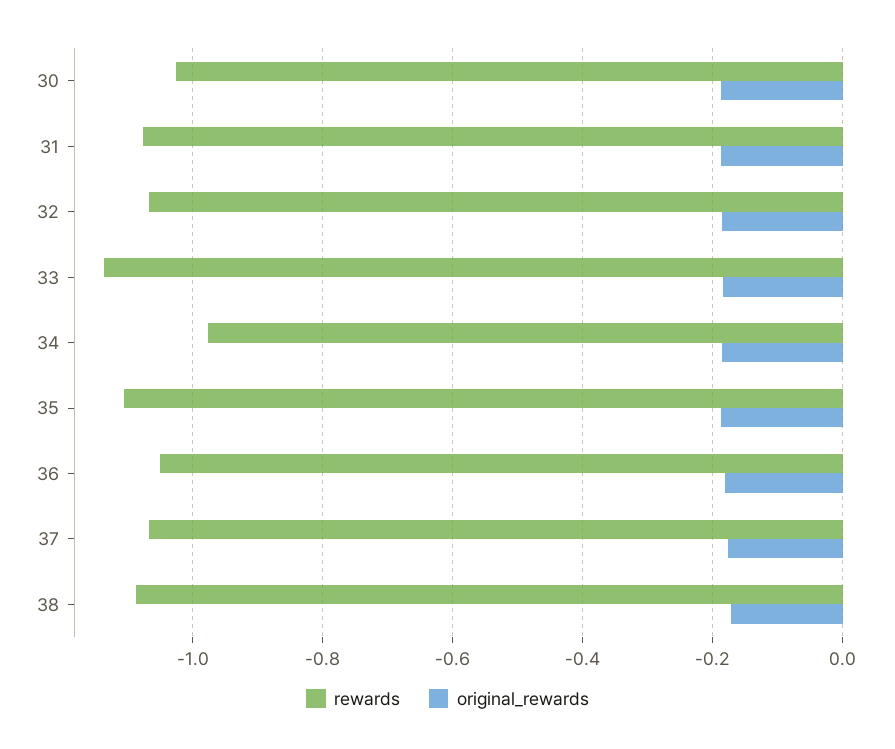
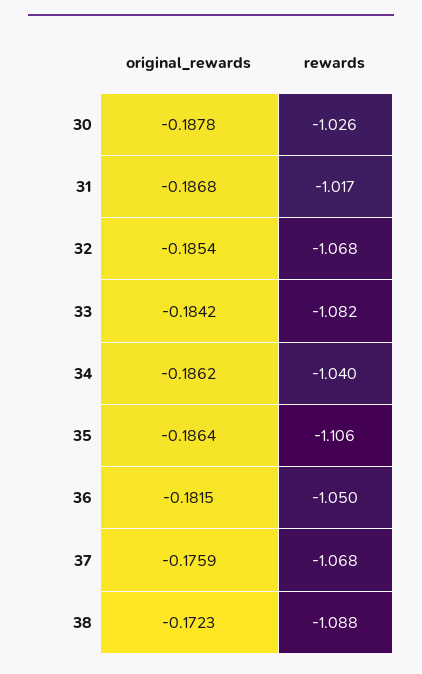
rewards, 31: -1.08 -> -1.017
rewards, 33: -1.14 -> -1.082
rewards, 34: -0.98 -> -1.04

